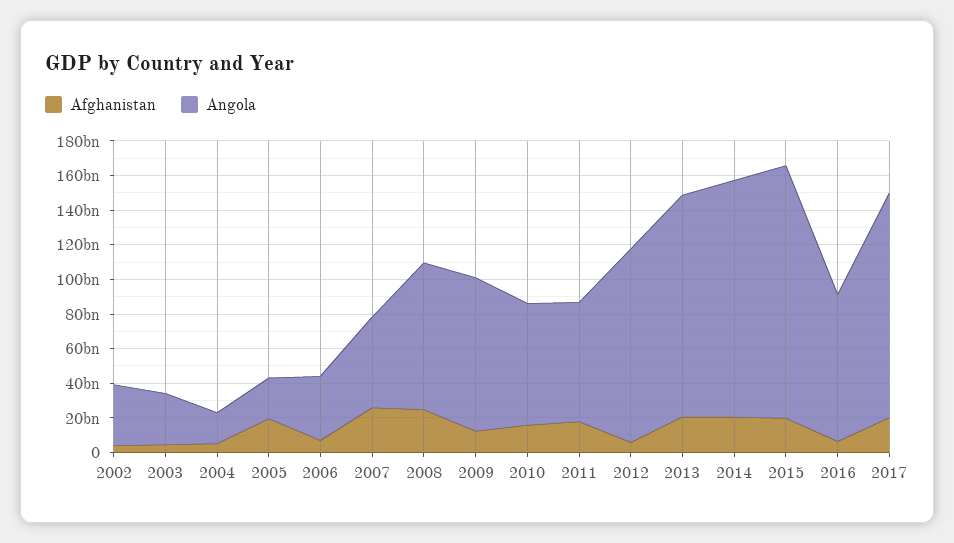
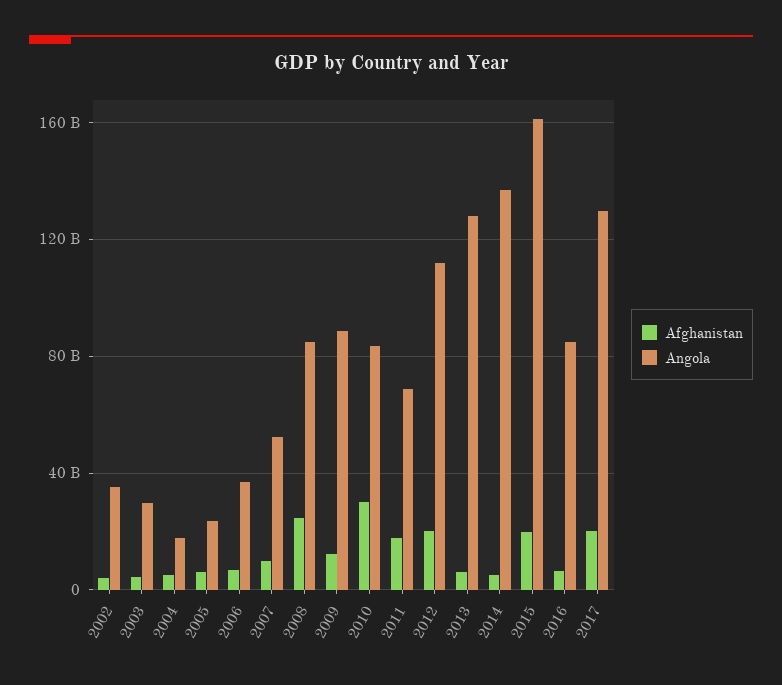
Afghanistan, 2005: 20000000000 -> 5000000000
Afghanistan, 2007: 25000000000 -> 10000000000
Afghanistan, 2010: 15000000000 -> 30000000000
Angola, 2010: 70000000000 -> 85000000000
Afghanistan, 2012: 5000000000 -> 20000000000
Afghanistan, 2013: 20000000000 -> 5000000000
Afghanistan, 2014: 20000000000 -> 5000000000
Angola, 2015: 145000000000 -> 160000000000

